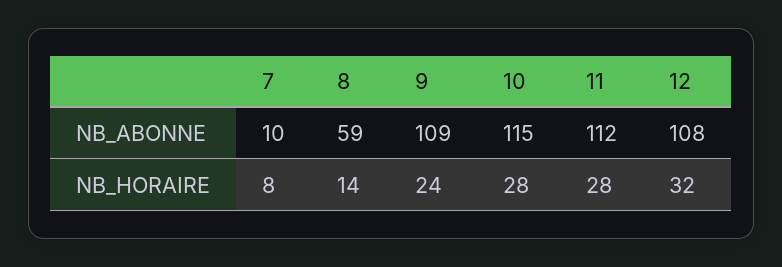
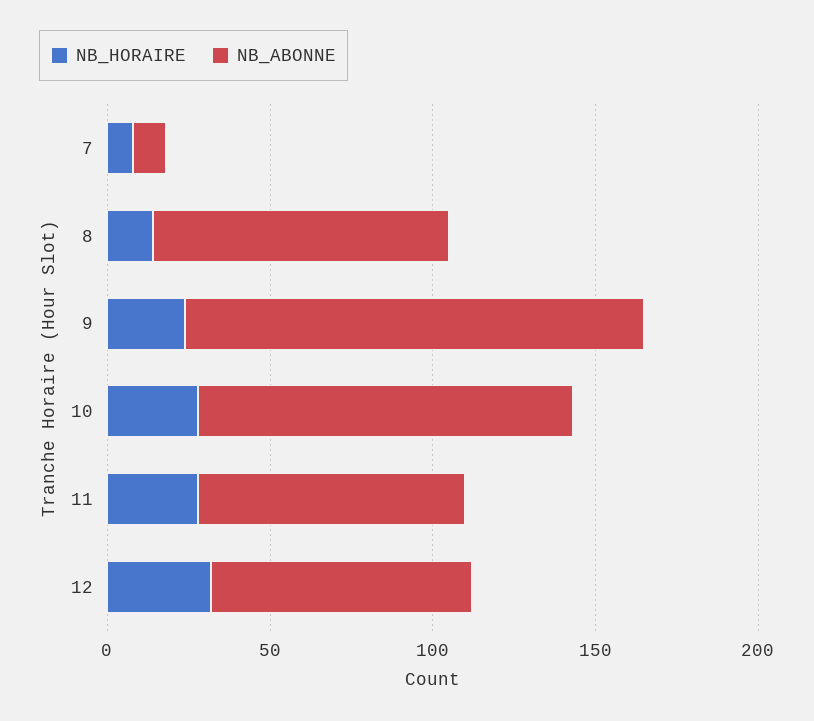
NB_ABONNE, 8: 59 -> 90
NB_ABONNE, 9: 109 -> 140
NB_ABONNE, 11: 112 -> 80
NB_ABONNE, 12: 108 -> 80

